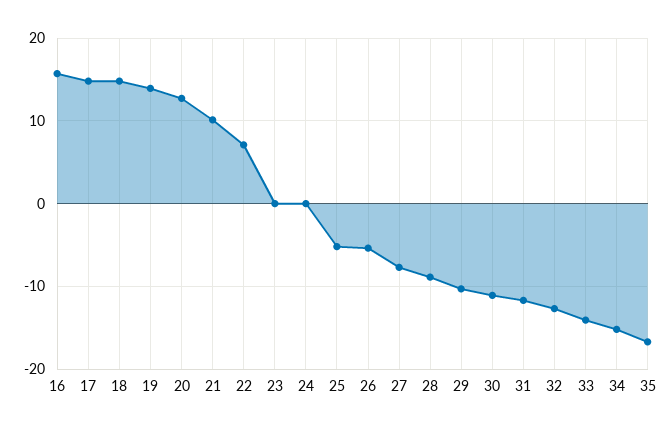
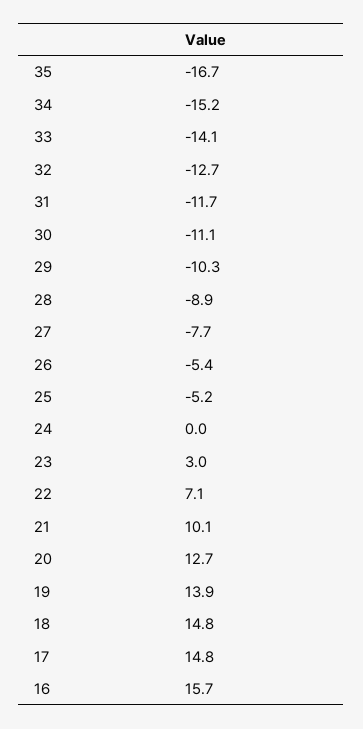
23: 0 -> 3

